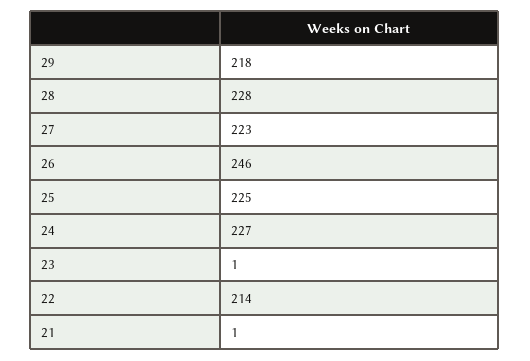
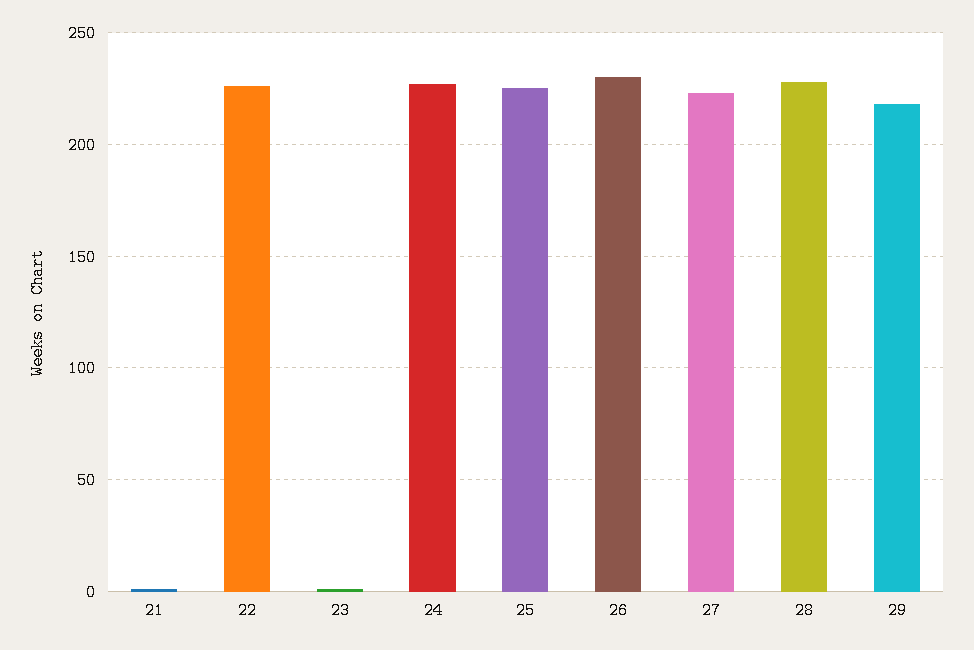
26: 246 -> 230
22: 214 -> 225

